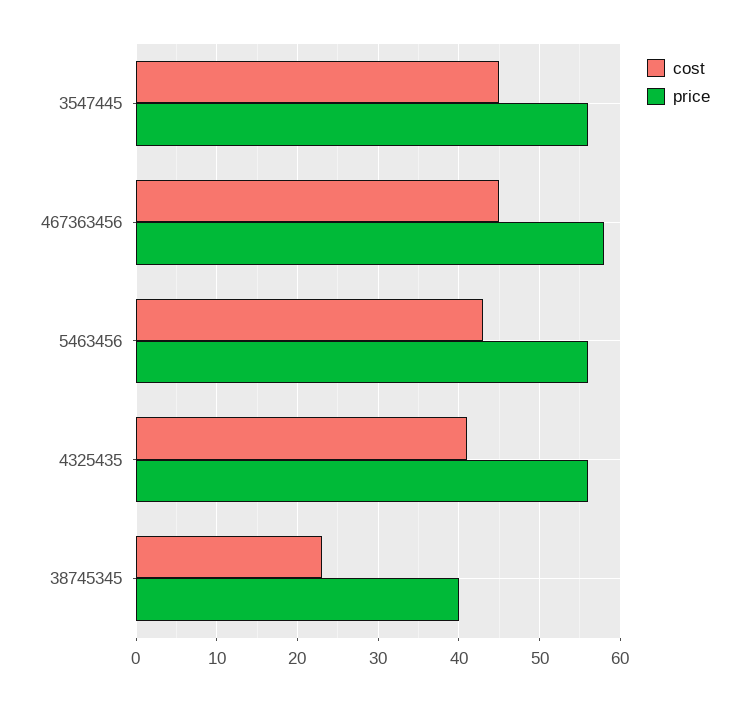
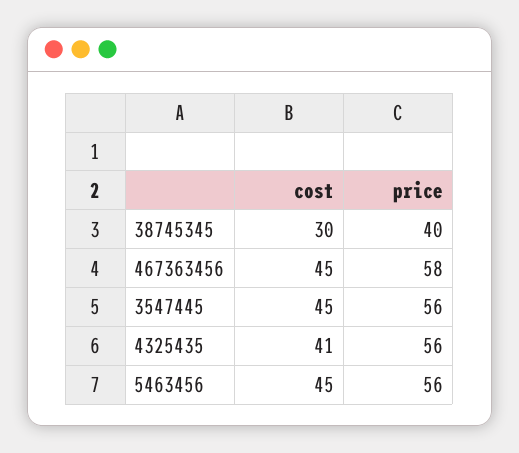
cost, 5463456: 43 -> 45
cost, 38745345: 23 -> 30

